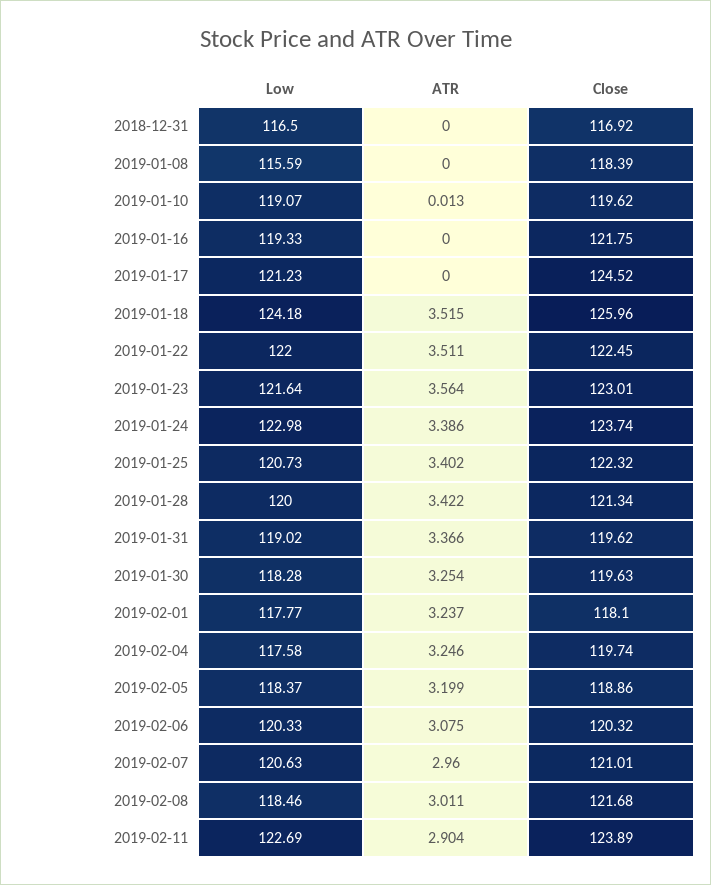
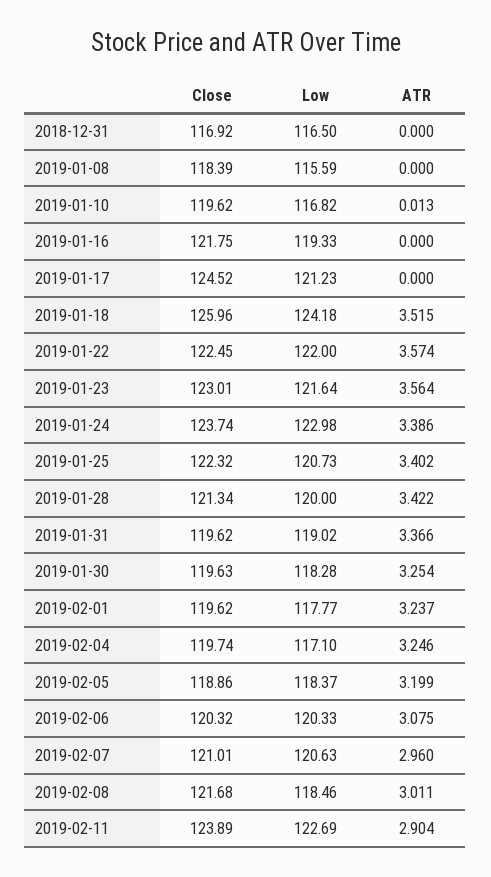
Low, 2019-01-10: 119.07 -> 116.82
ATR, 2019-01-22: 3.511 -> 3.574
Close, 2019-02-01: 118.1 -> 119.62
Low, 2019-02-04: 117.58 -> 117.1

